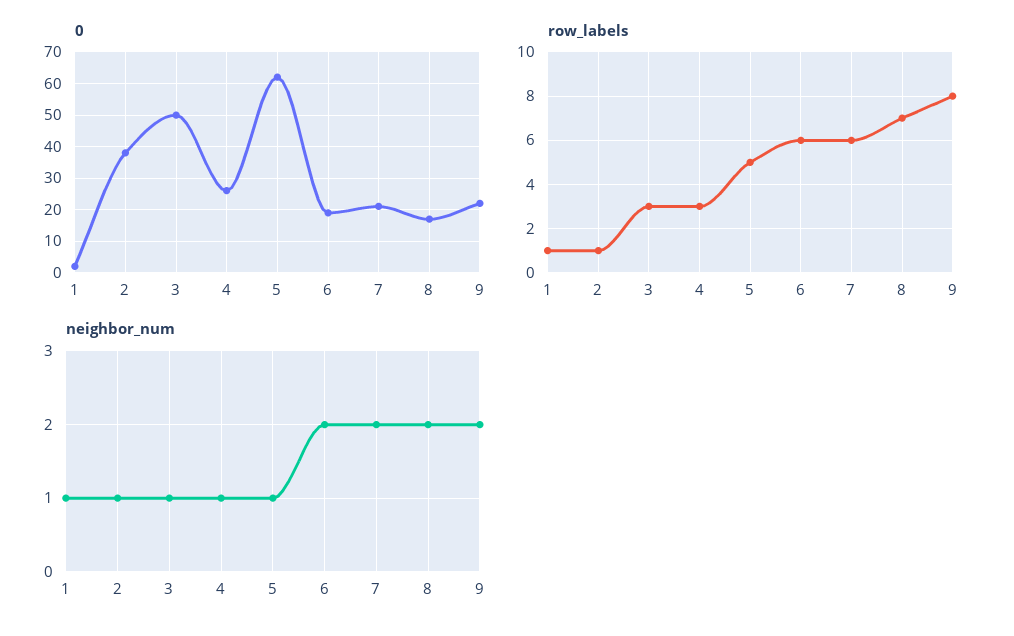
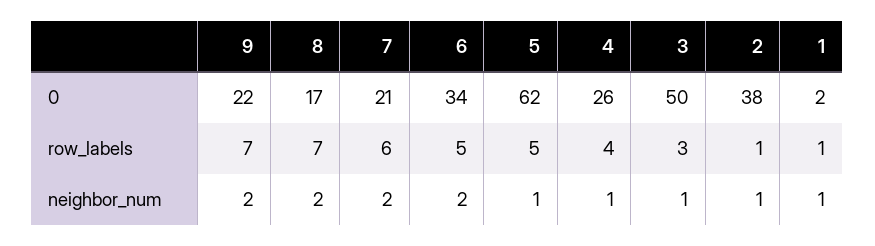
0, 6: 20 -> 34
row_labels, 4: 3 -> 4
row_labels, 6: 6 -> 5
row_labels, 9: 8 -> 7

